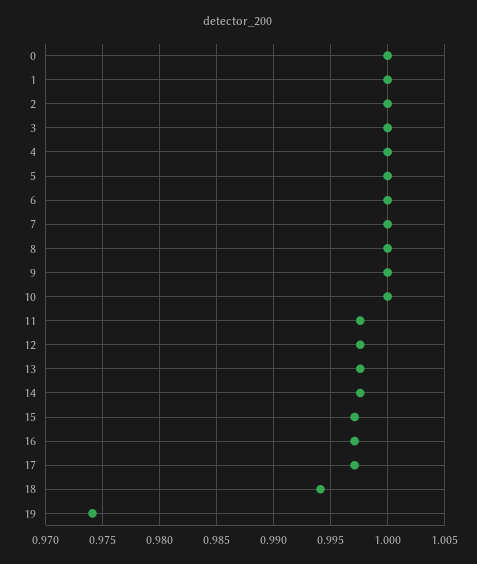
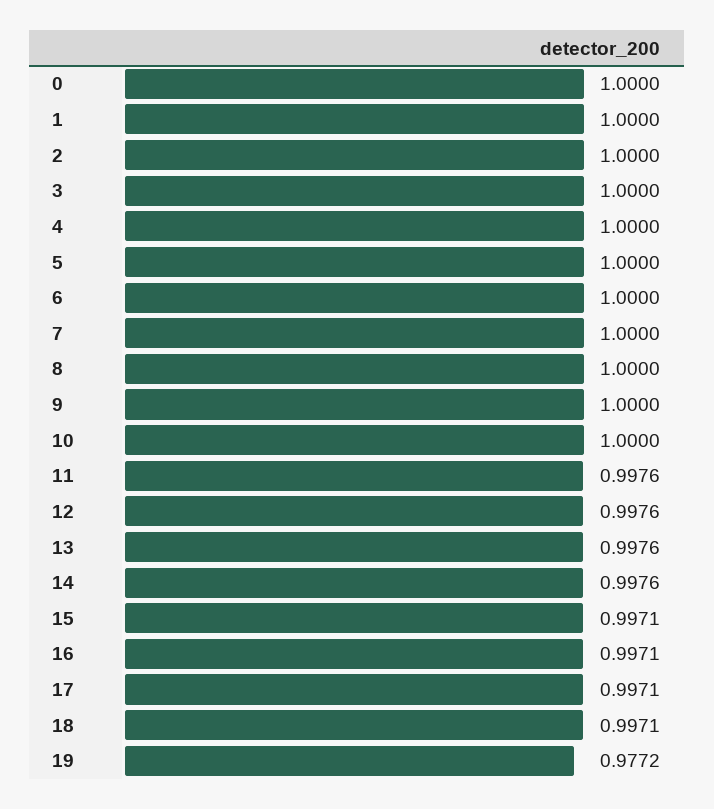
18: 0.994 -> 0.9971
19: 0.974 -> 0.9772

